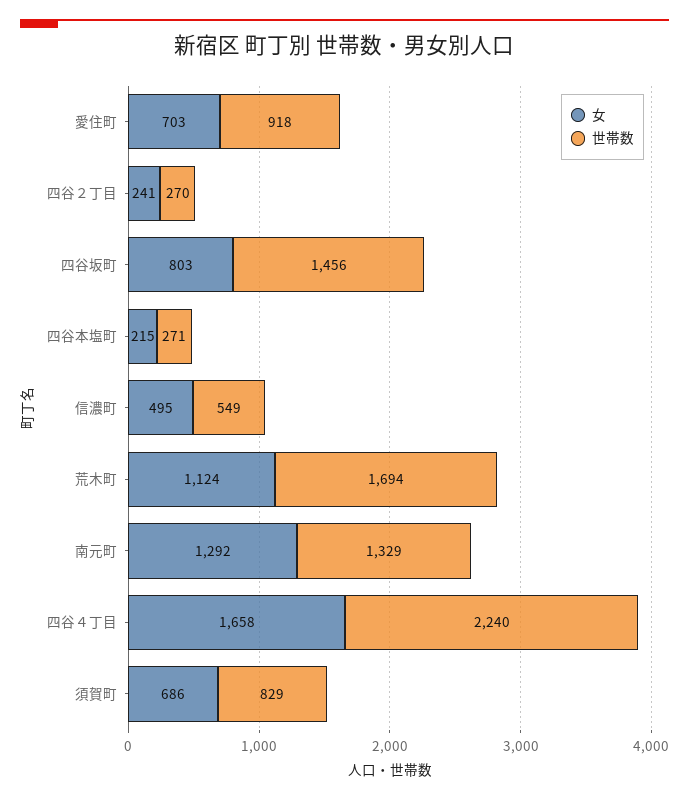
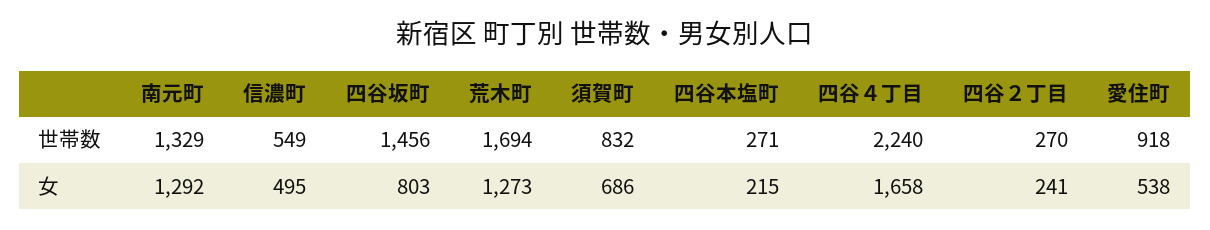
女, 愛住町: 703 -> 538
女, 荒木町: 1124 -> 1273
世帯数, 須賀町: 829 -> 832

